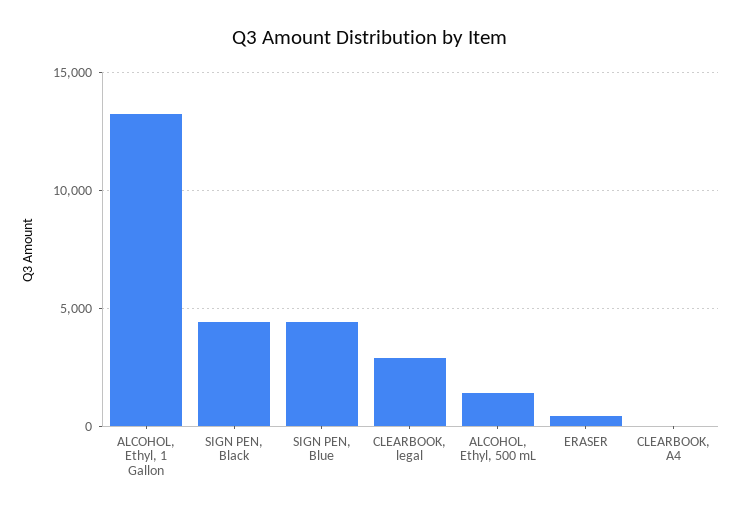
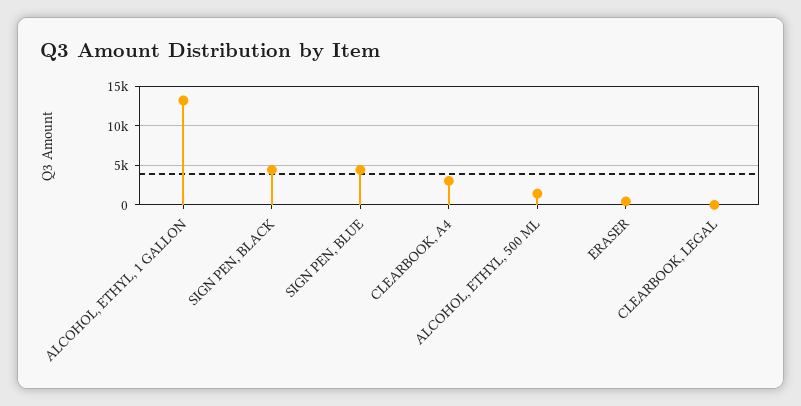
CLEARBOOK, legal: 3000 -> 0
CLEARBOOK, A4: 0 -> 3000

